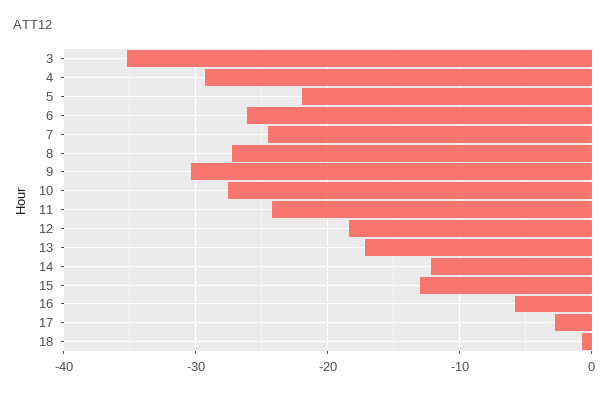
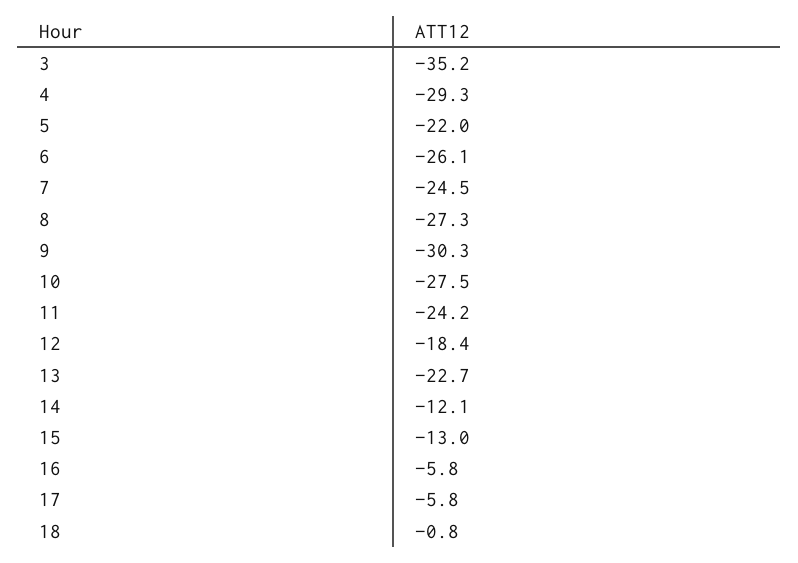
13: -17 -> -22.7
17: -3 -> -5.8

